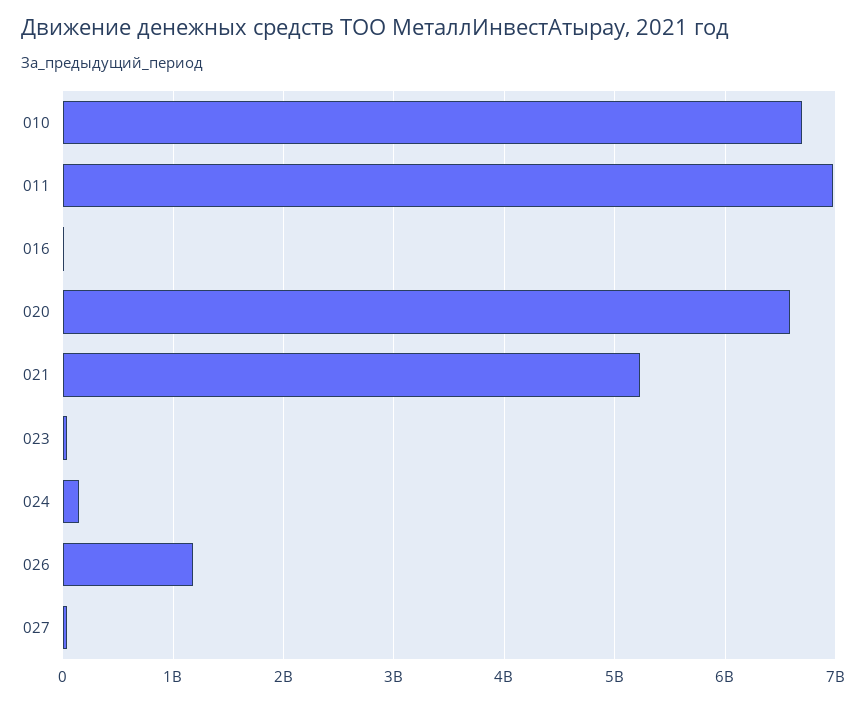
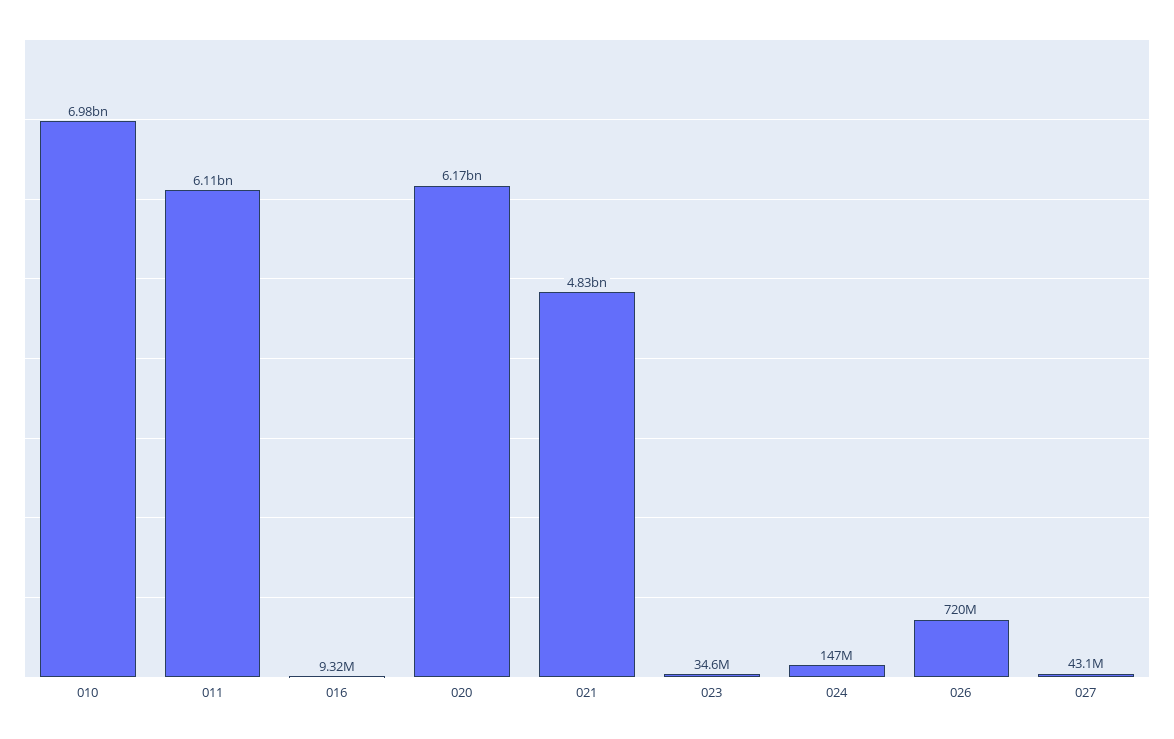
010: 6700000000 -> 6980000000
011: 7000000000 -> 6110000000
020: 6600000000 -> 6170000000
021: 5200000000 -> 4830000000
026: 1200000000 -> 720000000

